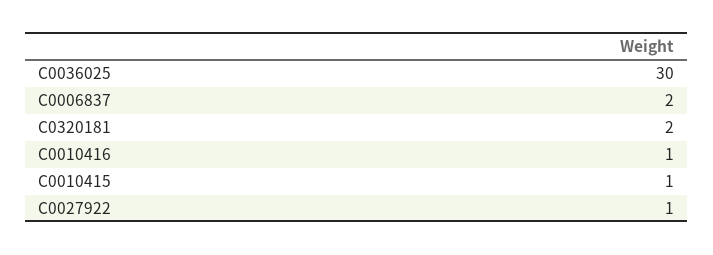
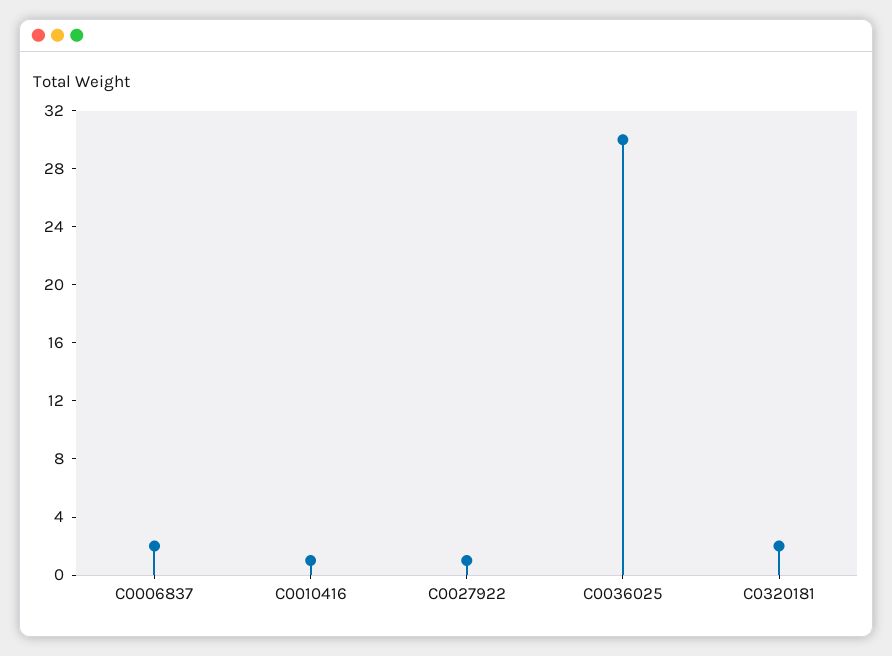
C0010415: 1 -> none

